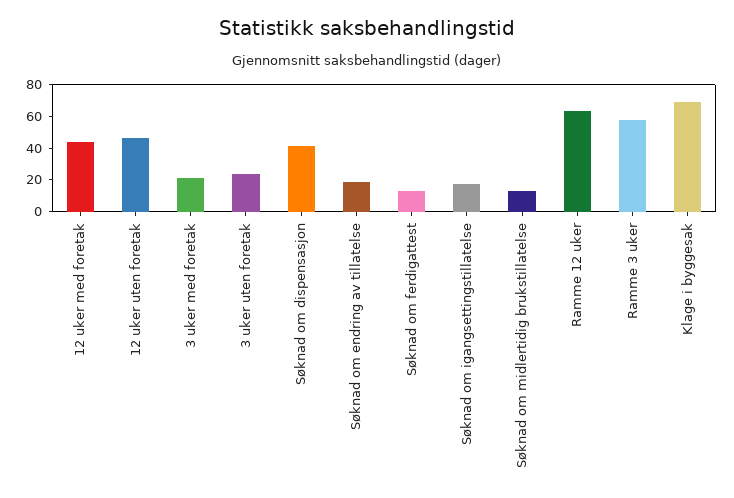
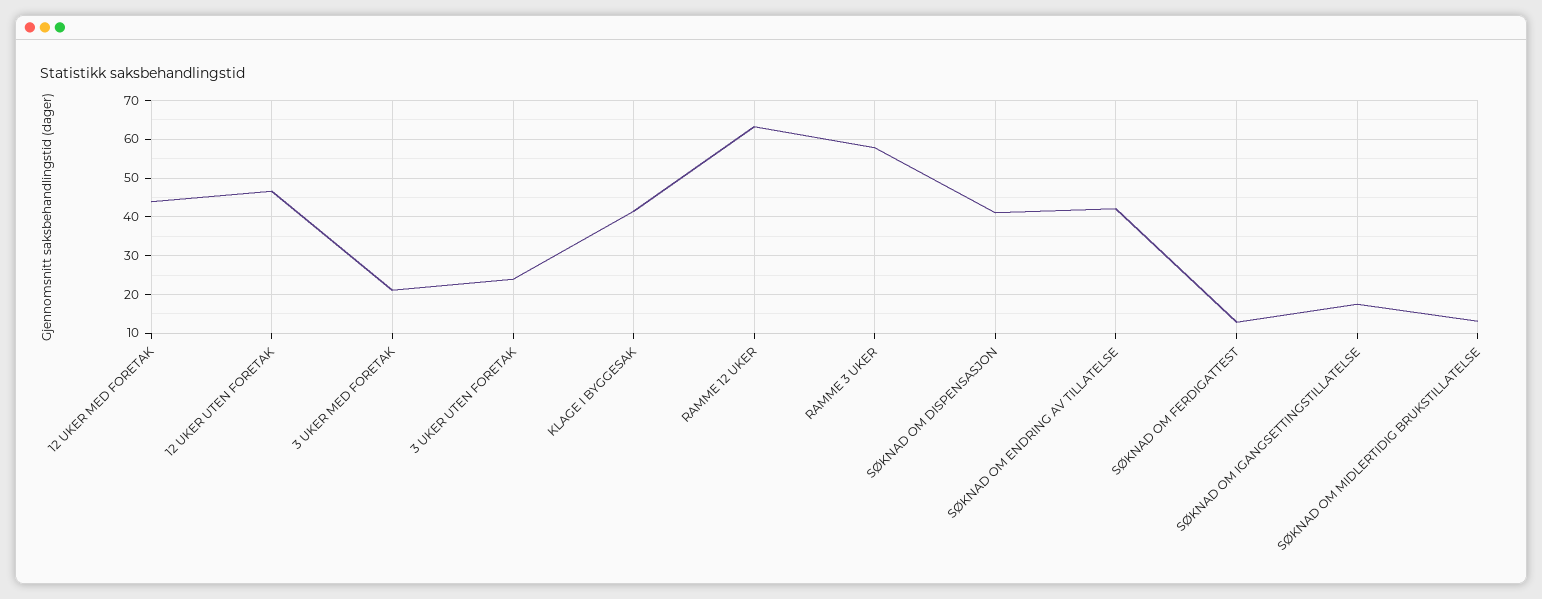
Søknad om endring av tillatelse: 20 -> 42
Klage i byggesak: 70 -> 42

